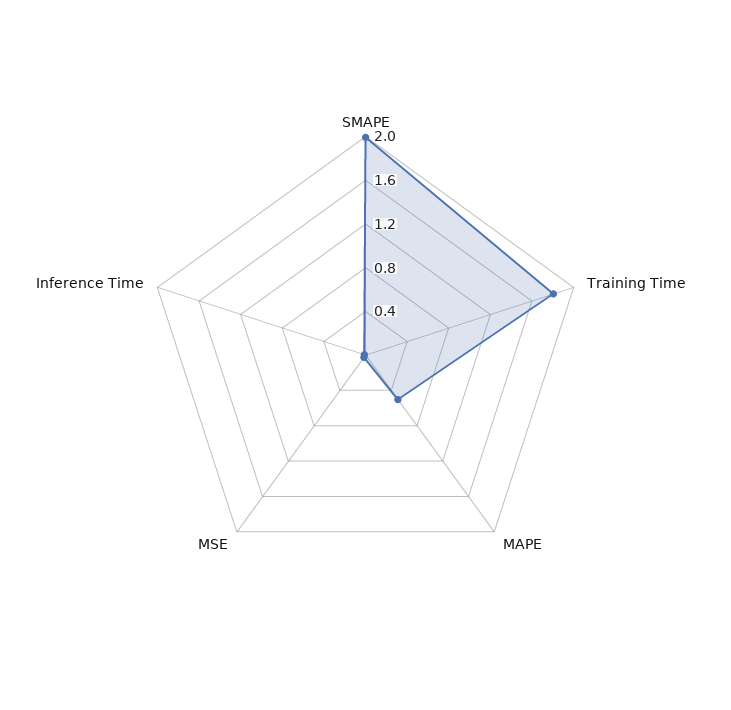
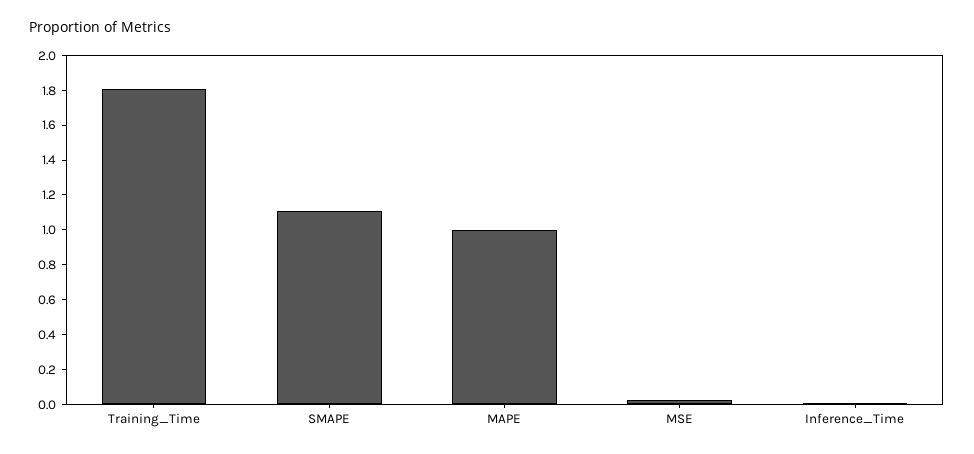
SMAPE: 2 -> 1.1
MAPE: 0.5 -> 1

